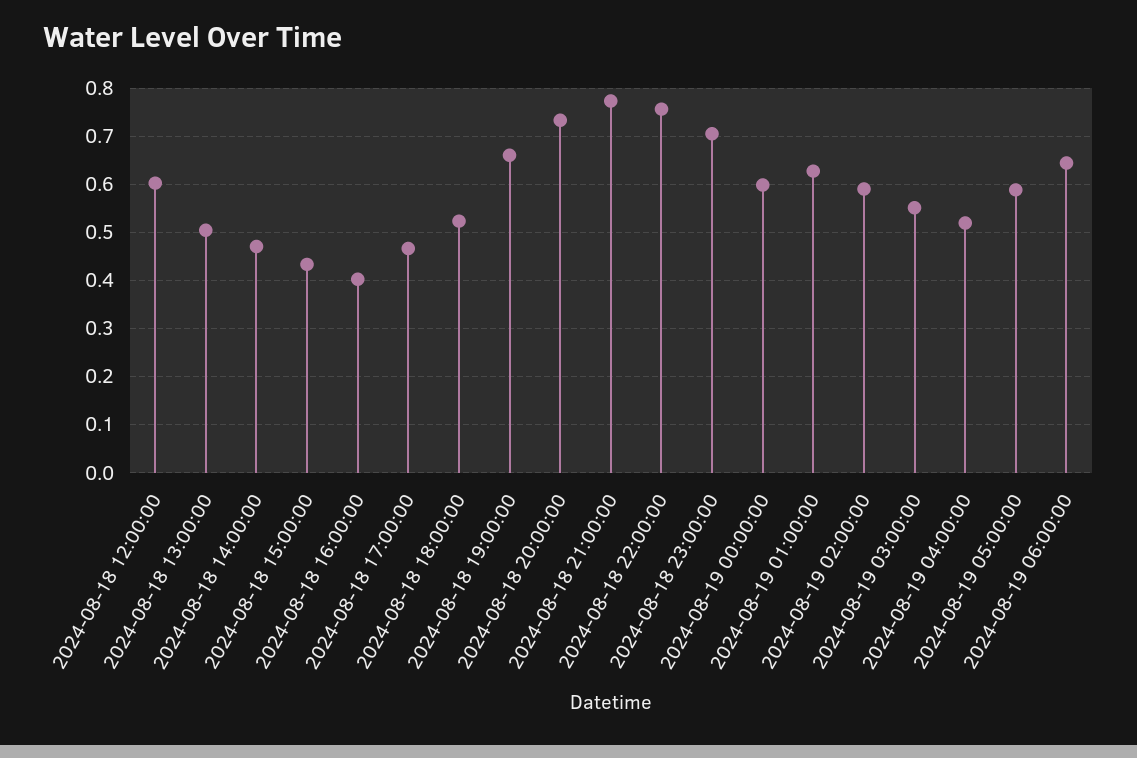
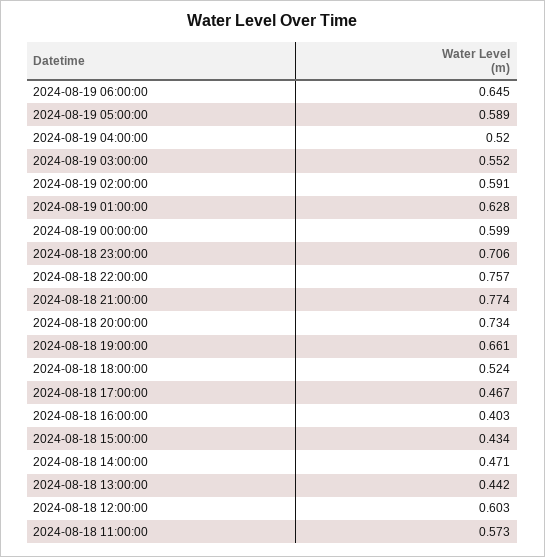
2024-08-18 13:00:00: 0.5 -> 0.442
2024-08-18 11:00:00: none -> 0.573

